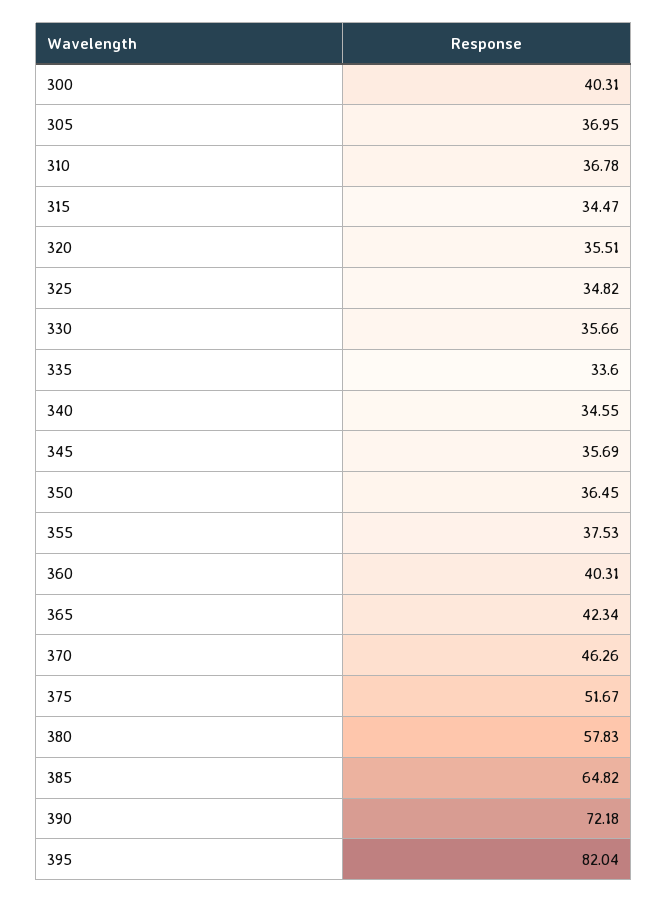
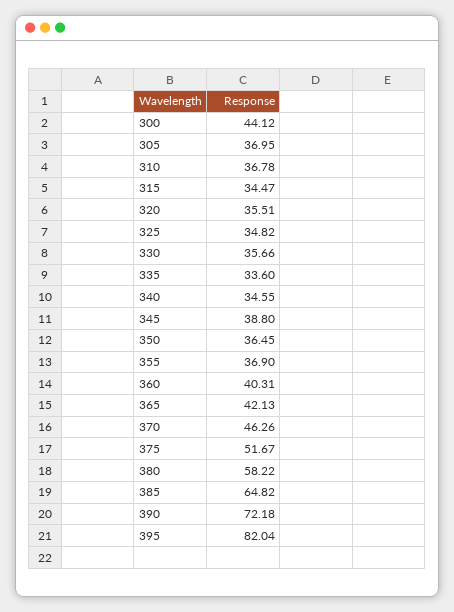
300: 40.31 -> 44.12
345: 35.69 -> 38.8
355: 37.53 -> 36.9
365: 42.34 -> 42.13
380: 57.83 -> 58.22

